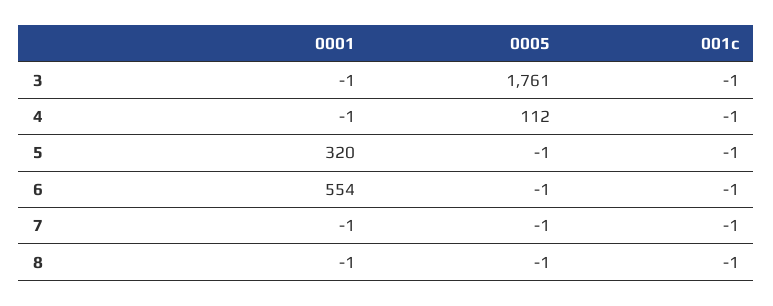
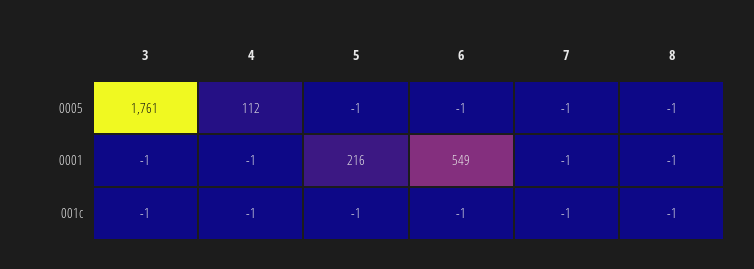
0001, 5: 320 -> 216
0001, 6: 554 -> 549

